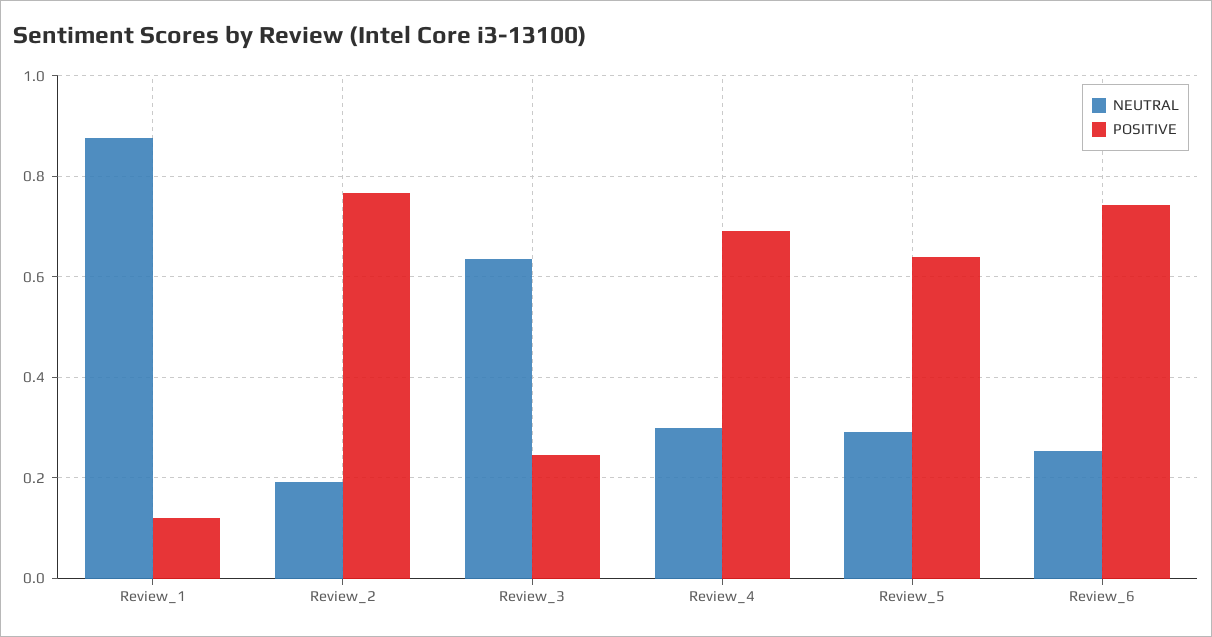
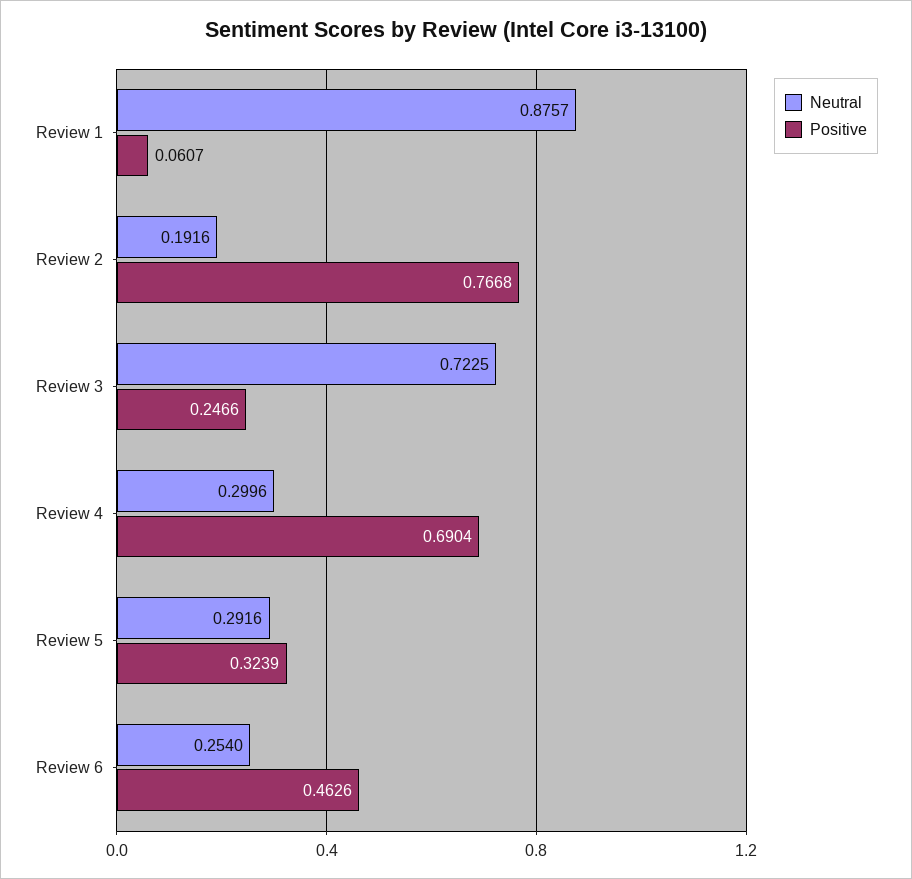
POSITIVE, Review_1: 0.12 -> 0.0607
NEUTRAL, Review_3: 0.64 -> 0.7225
POSITIVE, Review_5: 0.64 -> 0.3239
POSITIVE, Review_6: 0.74 -> 0.4626

